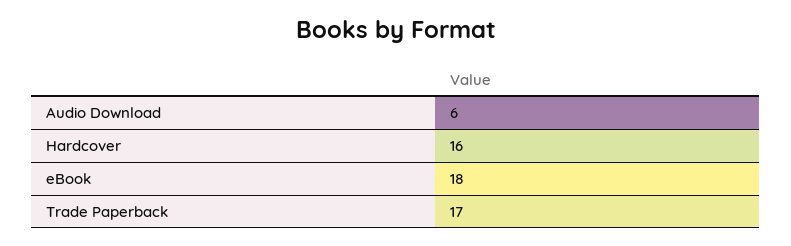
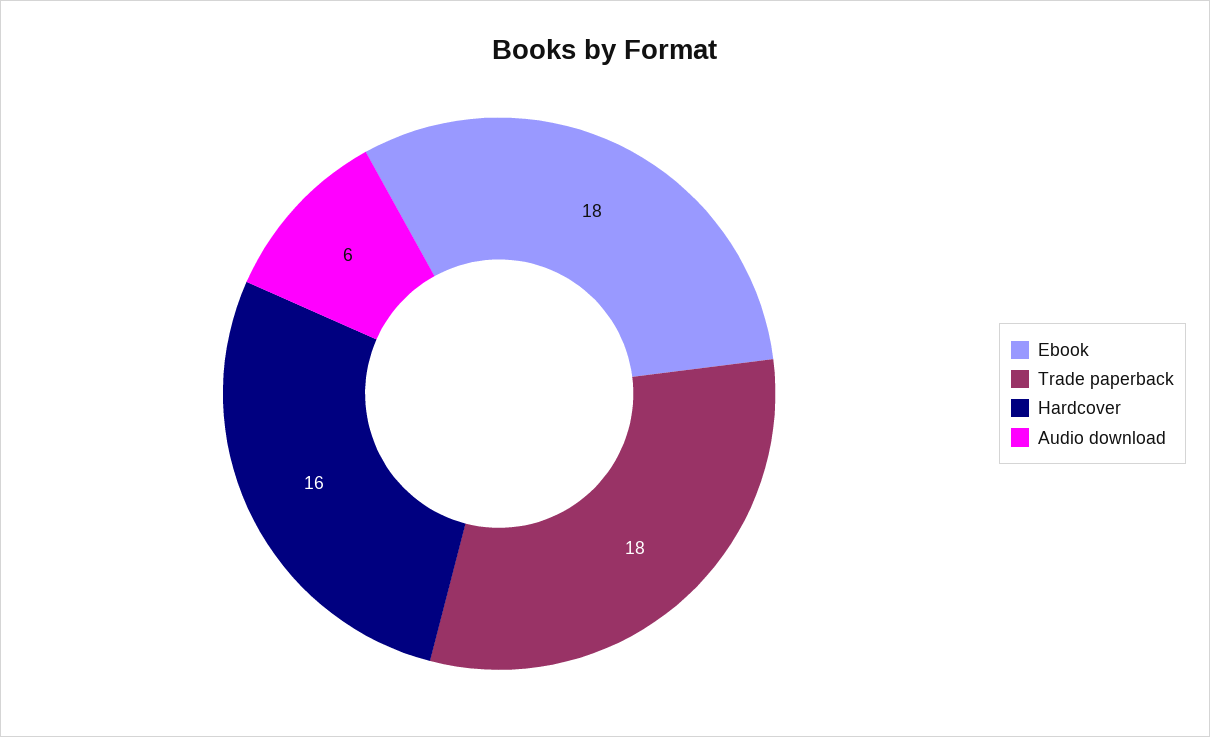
Trade Paperback: 17 -> 18

